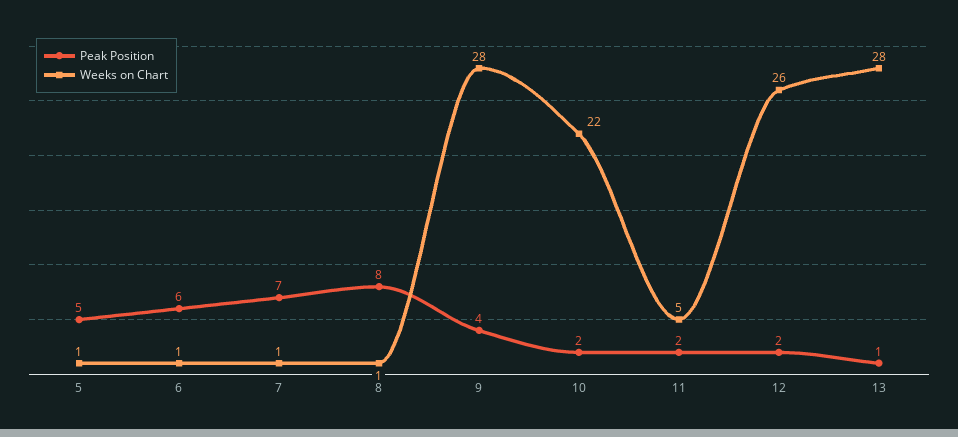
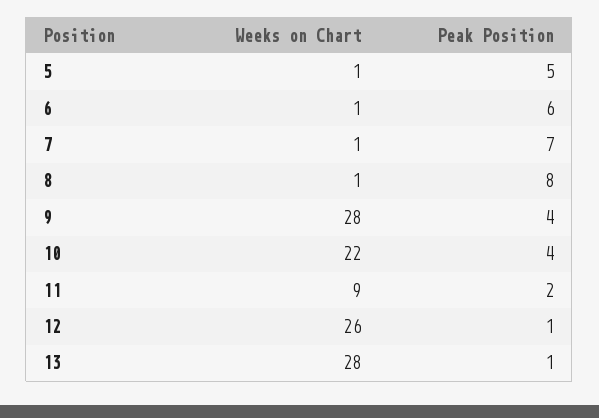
Peak Position, 10: 2 -> 4
Weeks on Chart, 11: 5 -> 9
Peak Position, 12: 2 -> 1

